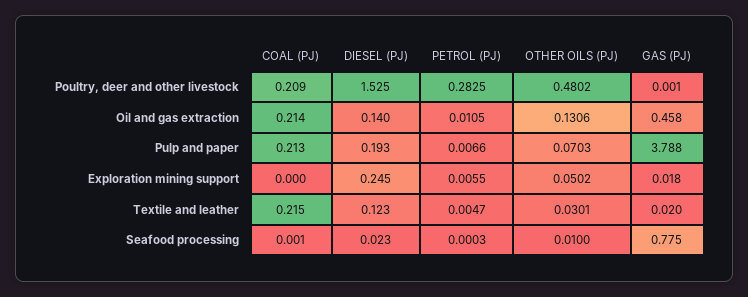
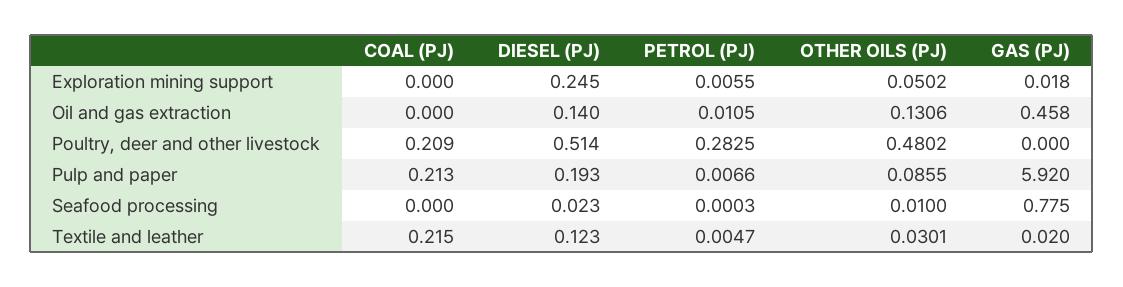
DIESEL (PJ), Poultry, deer and other livestock: 1.525 -> 0.514
GAS (PJ), Poultry, deer and other livestock: 0.001 -> 0
COAL (PJ), Oil and gas extraction: 0.214 -> 0
OTHER OILS (PJ), Pulp and paper: 0.0703 -> 0.0855
GAS (PJ), Pulp and paper: 3.788 -> 5.92
COAL (PJ), Seafood processing: 0.001 -> 0

